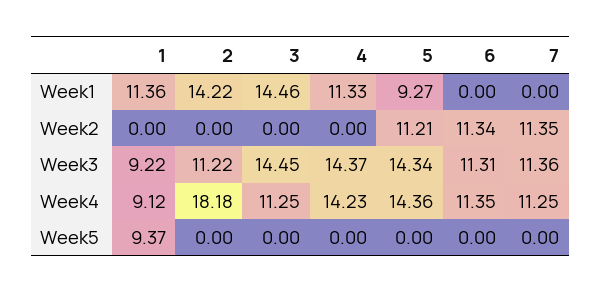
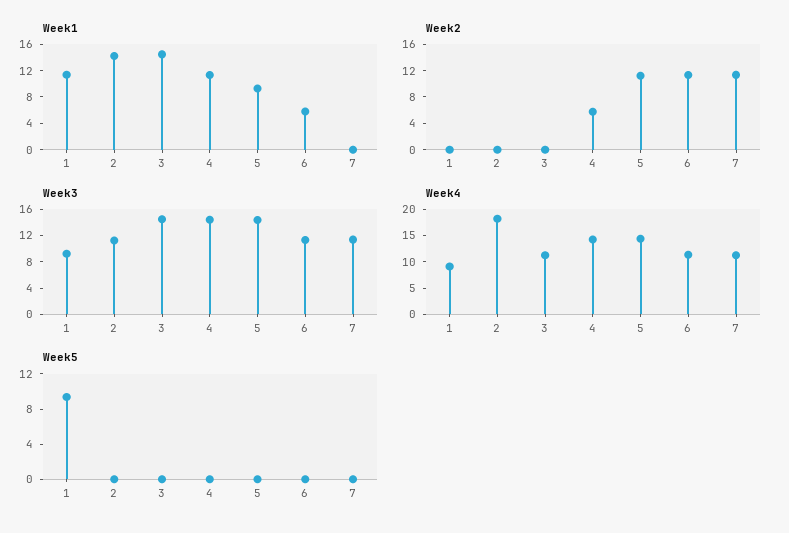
Week1, 6: 0 -> 6
Week2, 4: 0 -> 6

